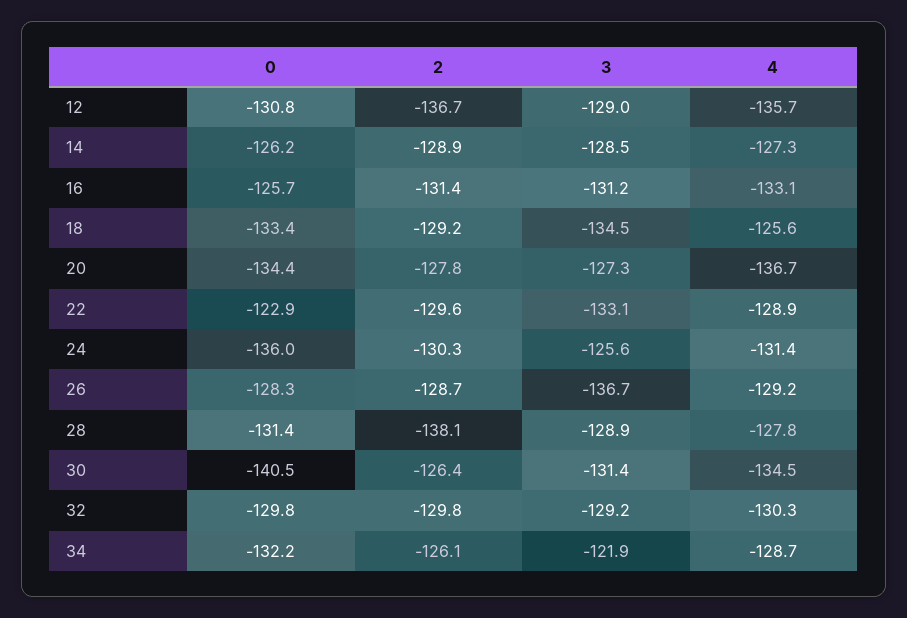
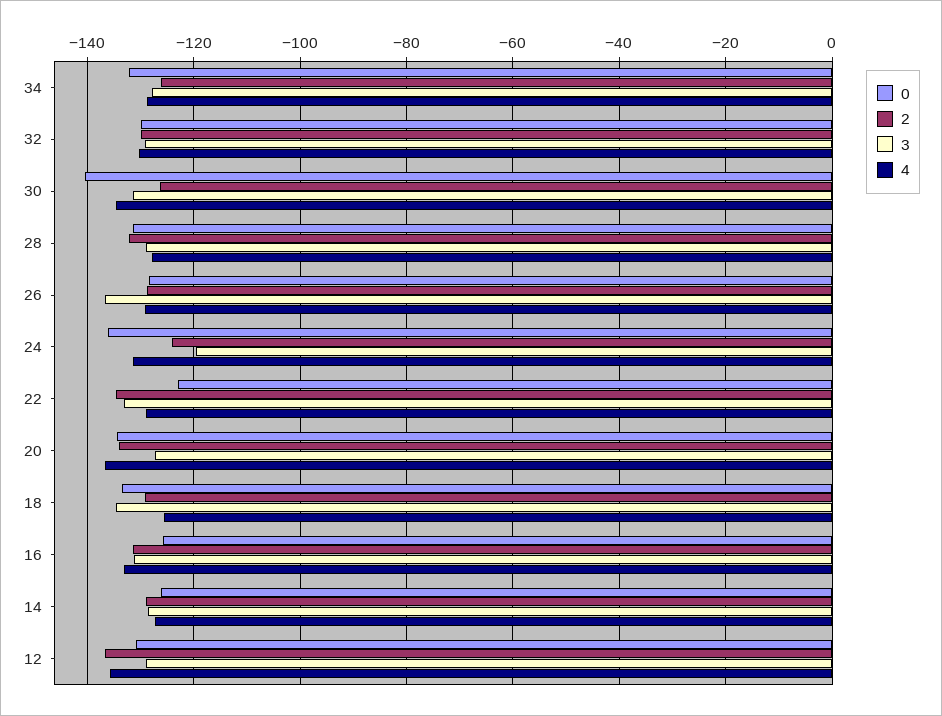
2, 20: -127.8 -> -134
2, 22: -129.6 -> -134
2, 24: -130.3 -> -124
3, 24: -125.6 -> -120
2, 28: -138.1 -> -132
3, 34: -121.9 -> -128

